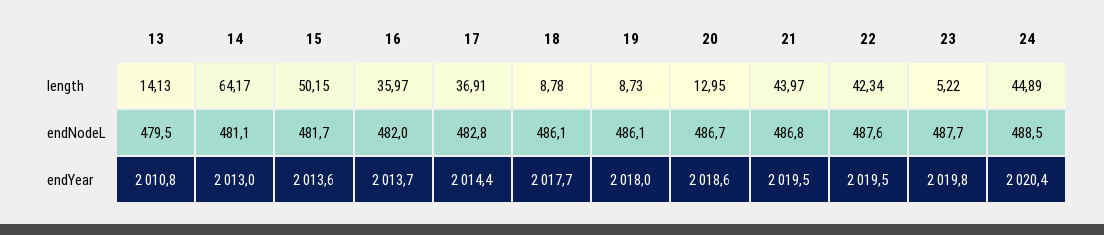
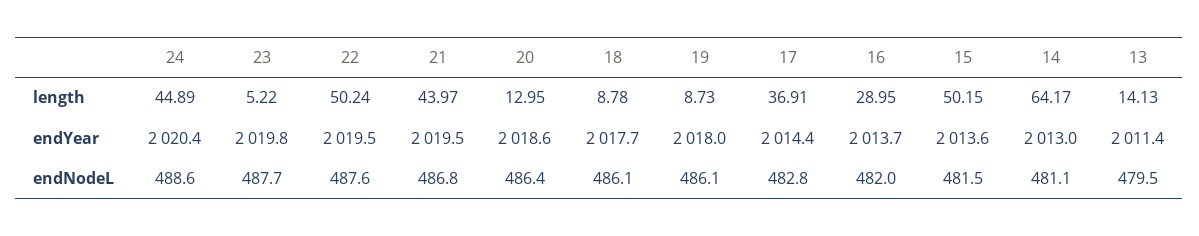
16, length: 35.97 -> 28.95
22, length: 42.34 -> 50.24
15, endNodeL: 481.7 -> 481.5
20, endNodeL: 486.7 -> 486.4
24, endNodeL: 488.5 -> 488.6
13, endYear: 2010.8 -> 2011.4

